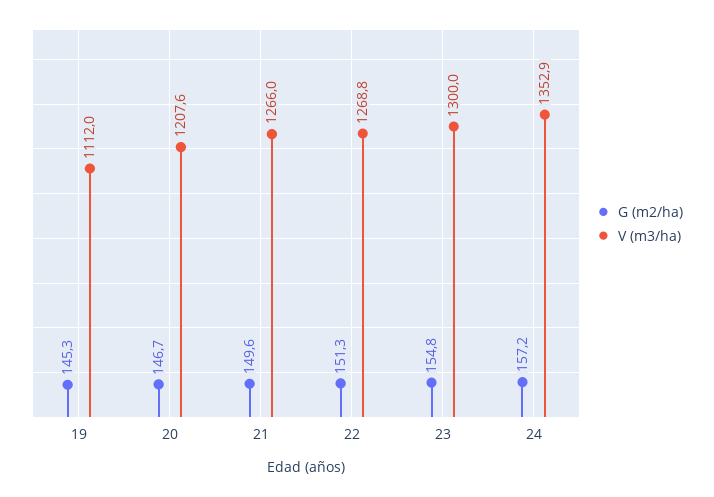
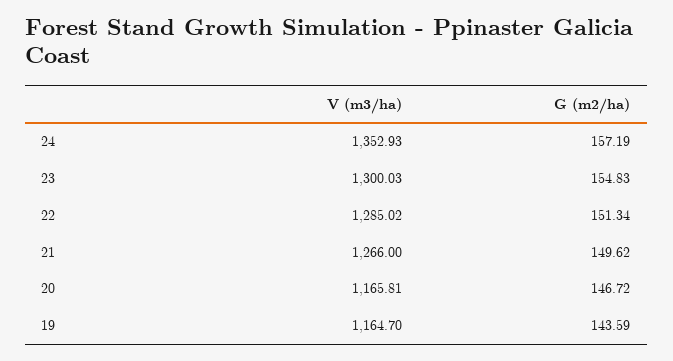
G (m2/ha), 19: 145.3 -> 143.59
V (m3/ha), 19: 1112 -> 1164.7
V (m3/ha), 20: 1207.6 -> 1165.81
V (m3/ha), 22: 1268.8 -> 1285.02

